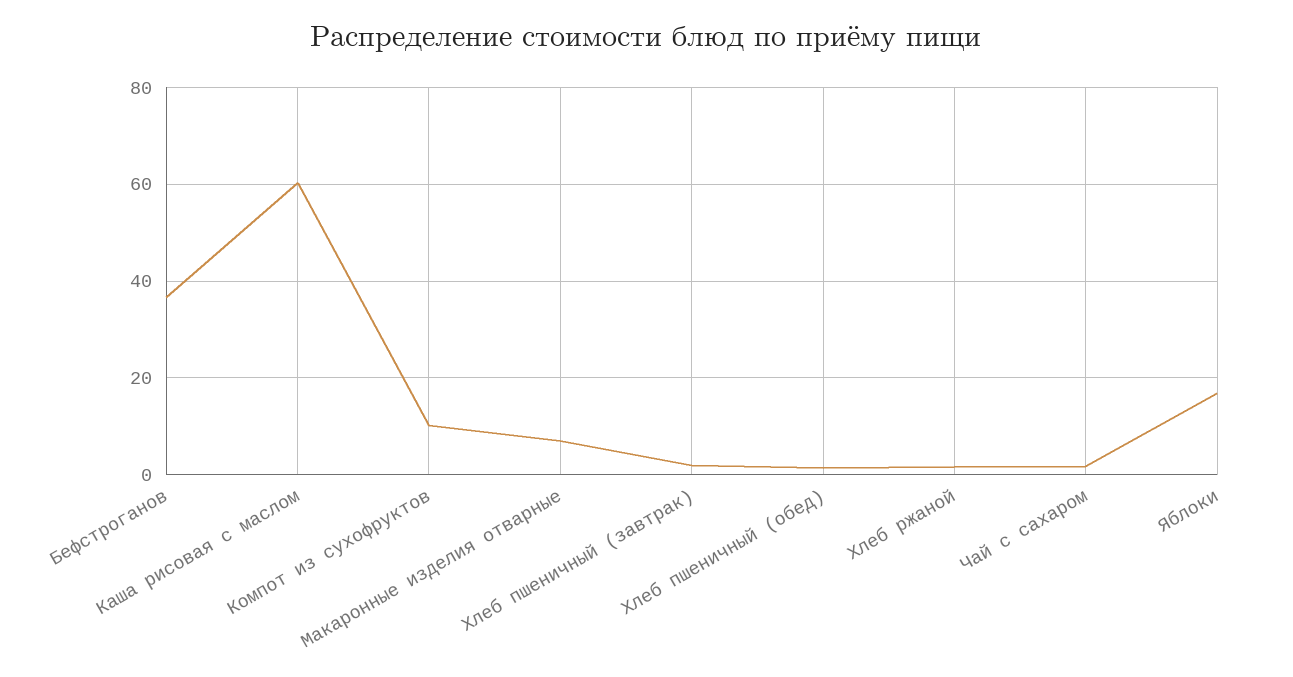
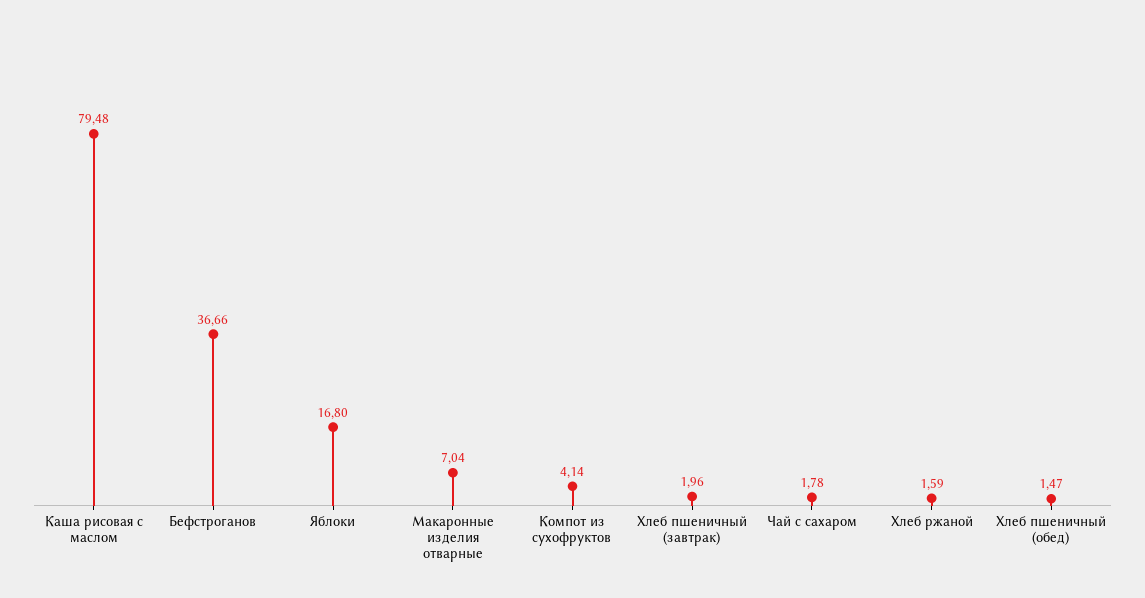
Каша рисовая с маслом: 60 -> 79.48
Компот из сухофруктов: 10 -> 4.14

